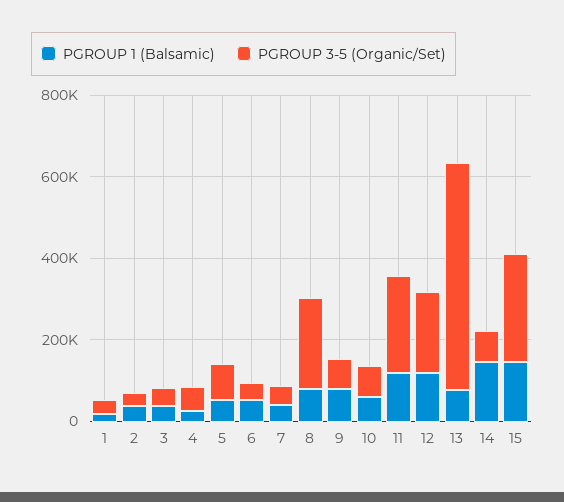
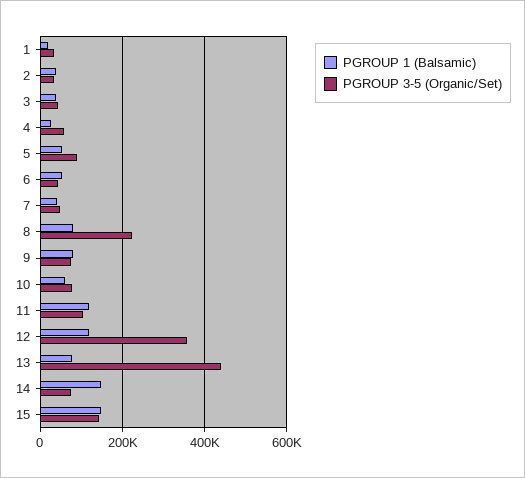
PGROUP 3-5 (Organic/Set), 11: 250000 -> 100000
PGROUP 3-5 (Organic/Set), 12: 200000 -> 360000
PGROUP 3-5 (Organic/Set), 13: 550000 -> 440000
PGROUP 3-5 (Organic/Set), 15: 250000 -> 140000

